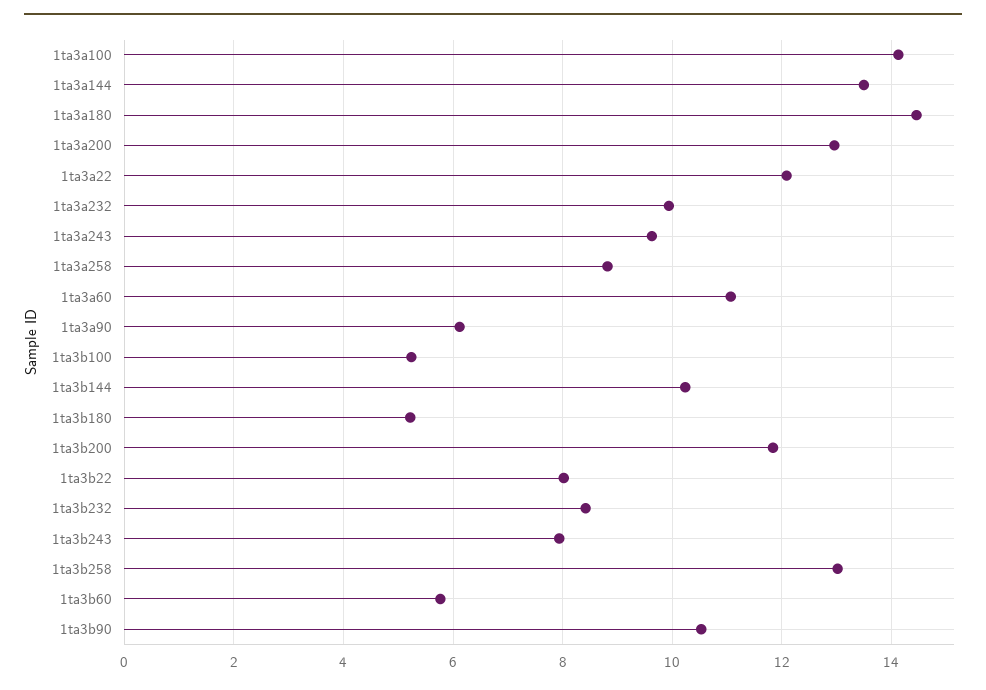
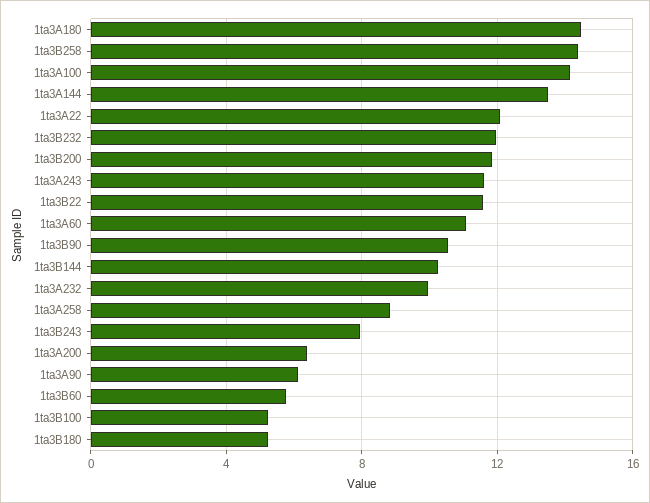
1ta3a200: 13 -> 6.5
1ta3a243: 9.6 -> 11.5
1ta3b22: 8 -> 11.5
1ta3b232: 8.4 -> 12
1ta3b258: 13 -> 14.5

